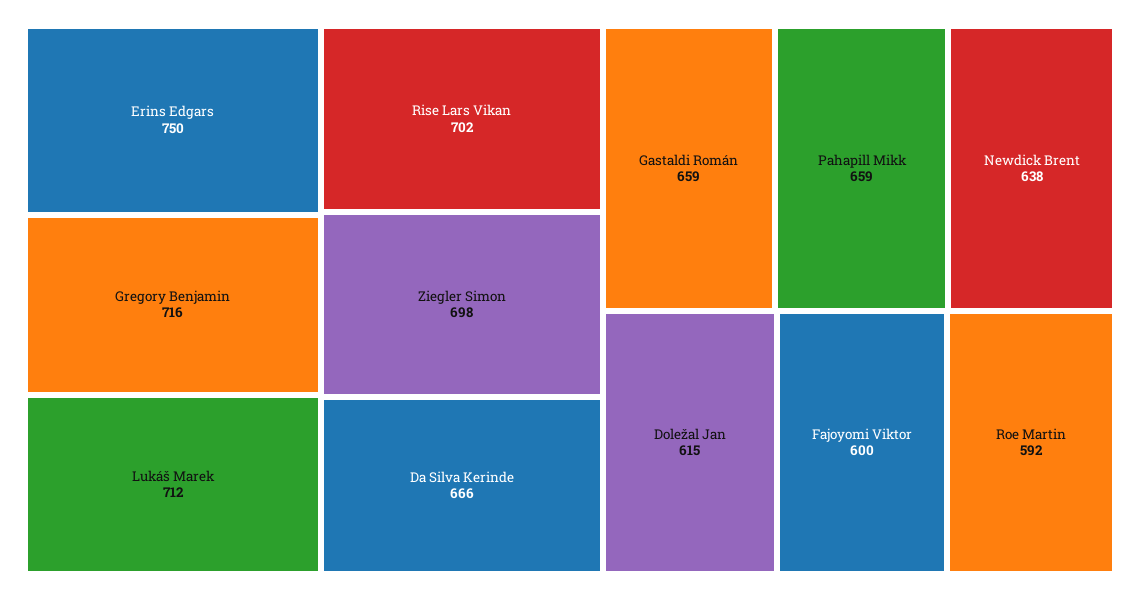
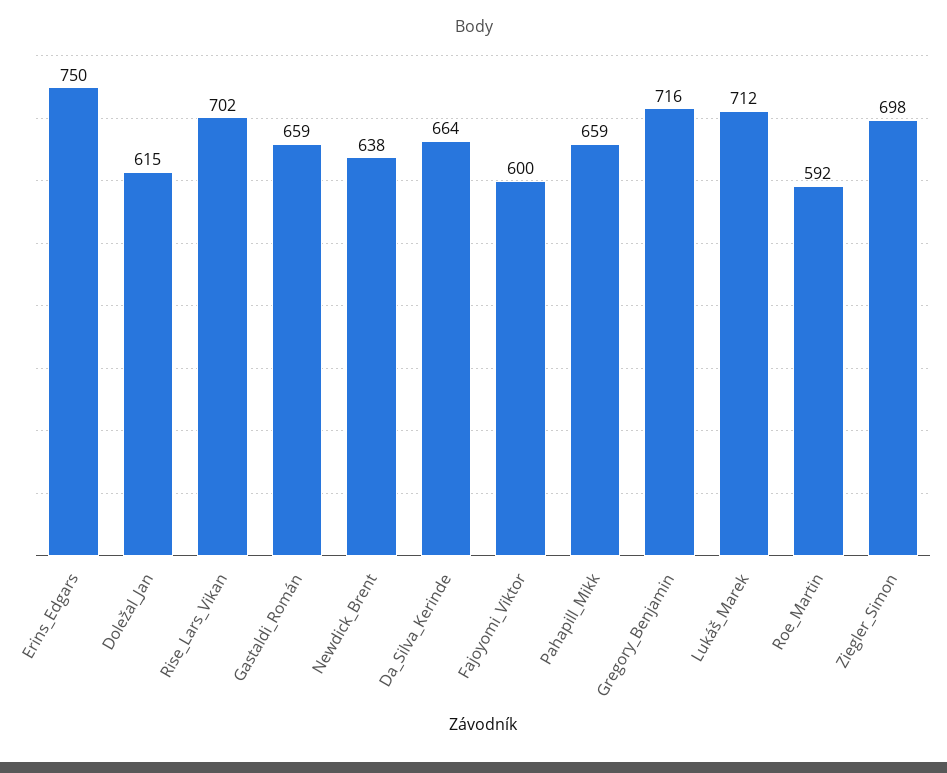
Da Silva Kerinde: 666 -> 664

